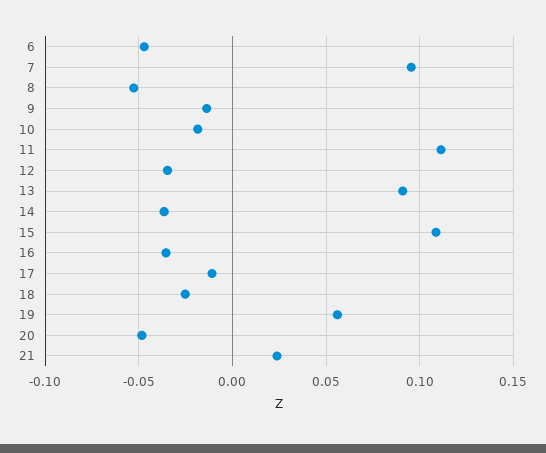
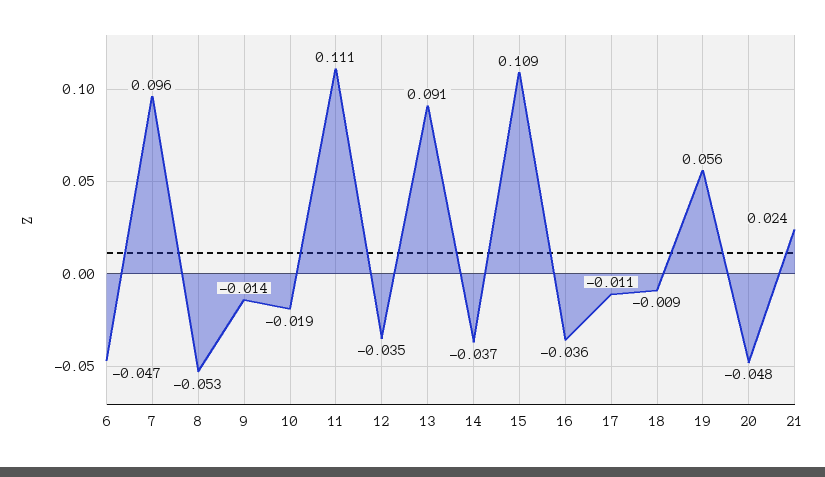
18: -0.025 -> -0.009

